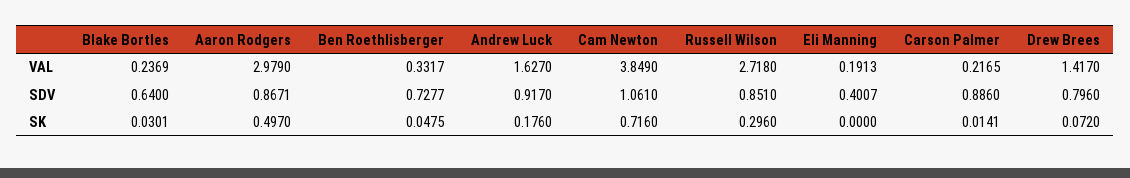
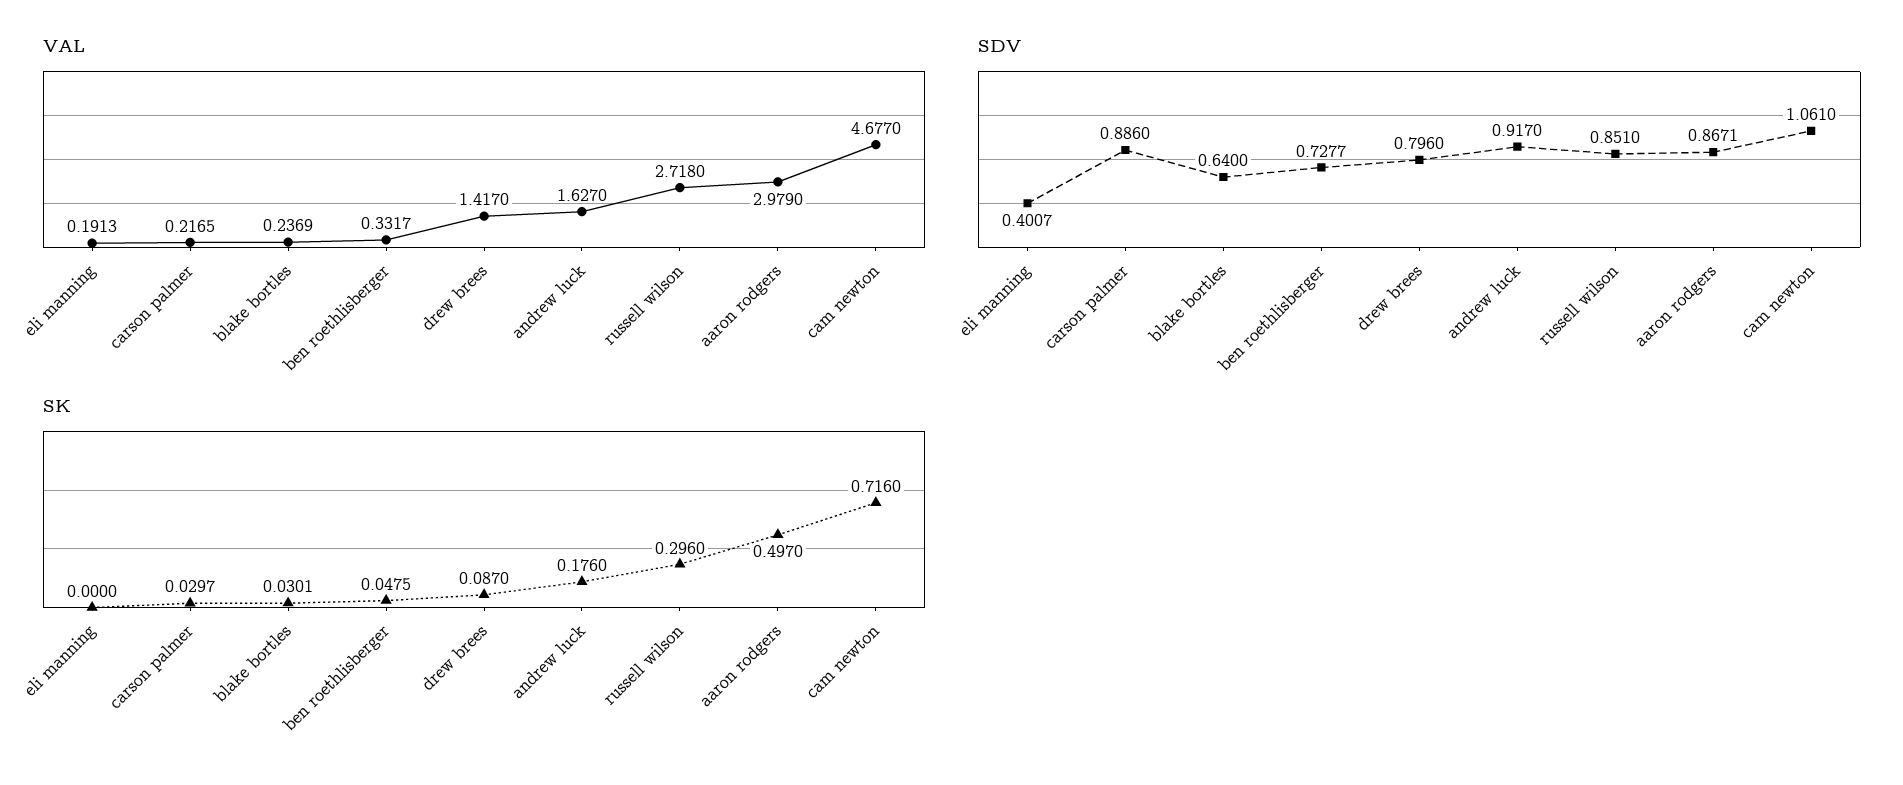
VAL, Cam Newton: 3.849 -> 4.677
SK, Carson Palmer: 0.0141 -> 0.0297
SK, Drew Brees: 0.072 -> 0.087

